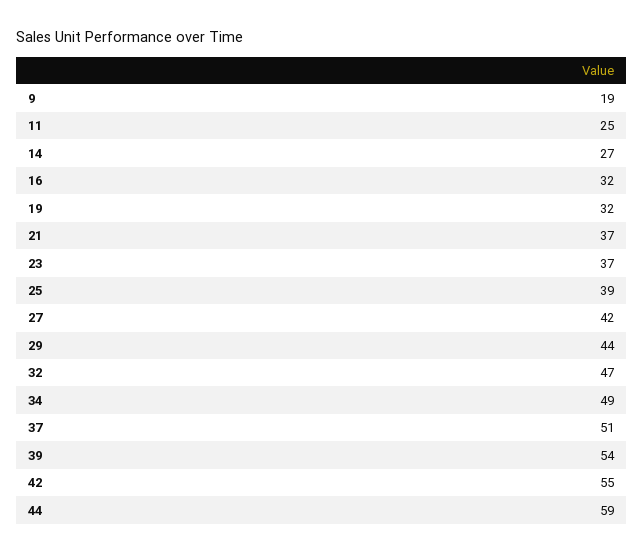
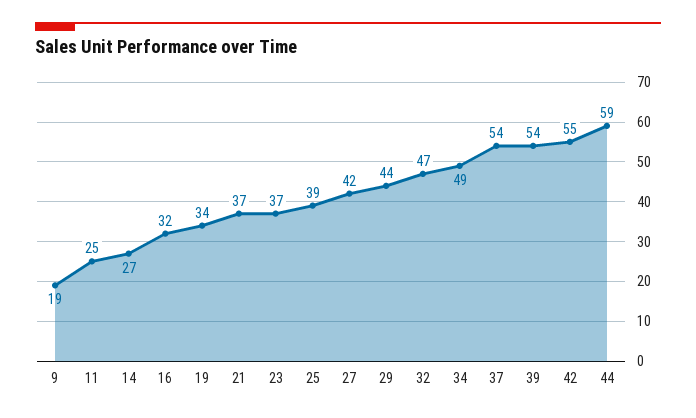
19: 32 -> 34
37: 51 -> 54

